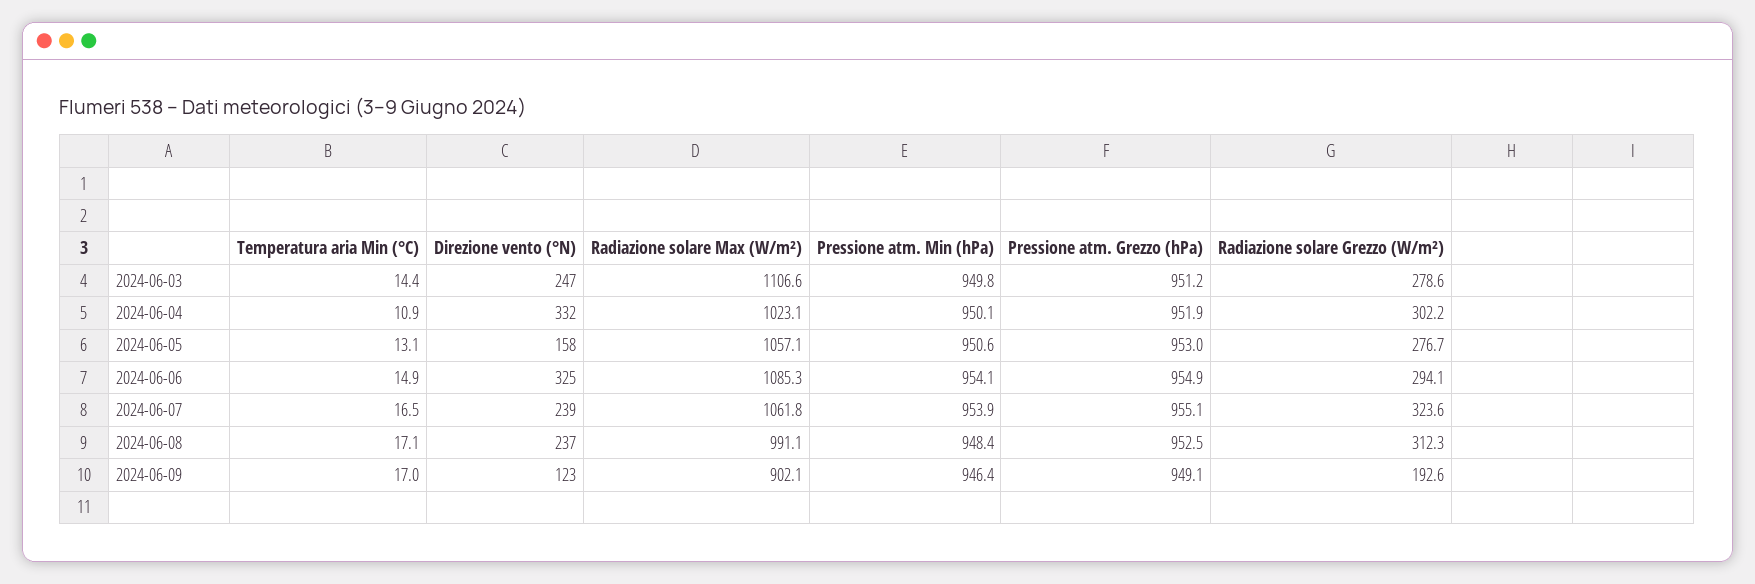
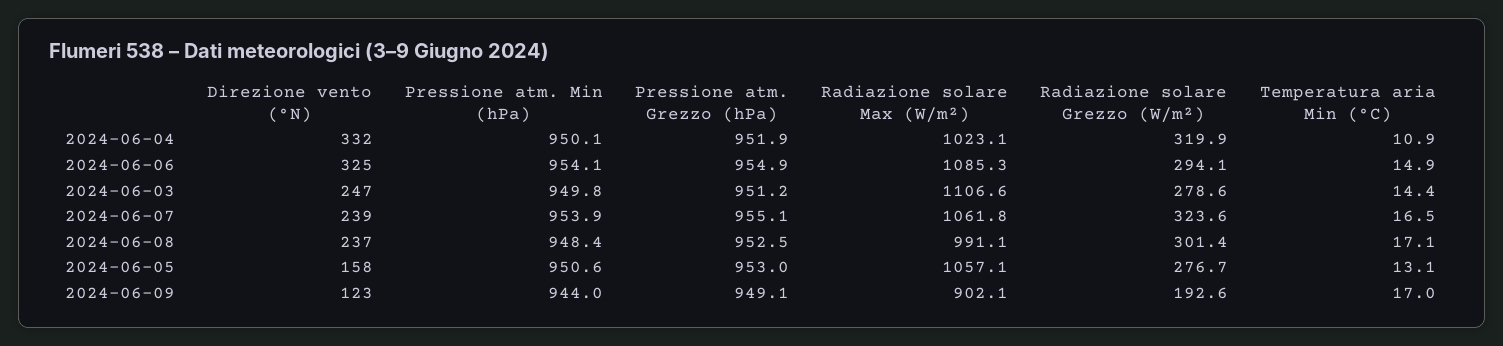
Radiazione solare Grezzo (W/m²), 2024-06-04: 302.2 -> 319.9
Radiazione solare Grezzo (W/m²), 2024-06-08: 312.3 -> 301.4
Pressione atm. Min (hPa), 2024-06-09: 946.4 -> 944

